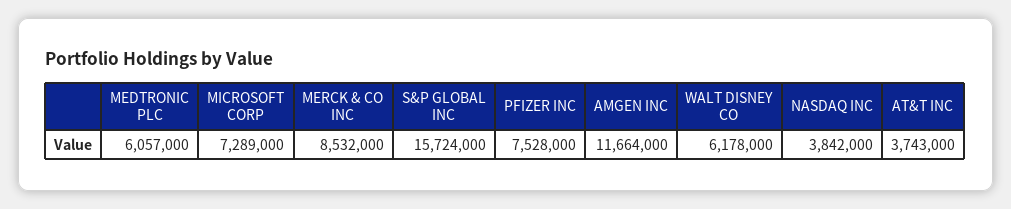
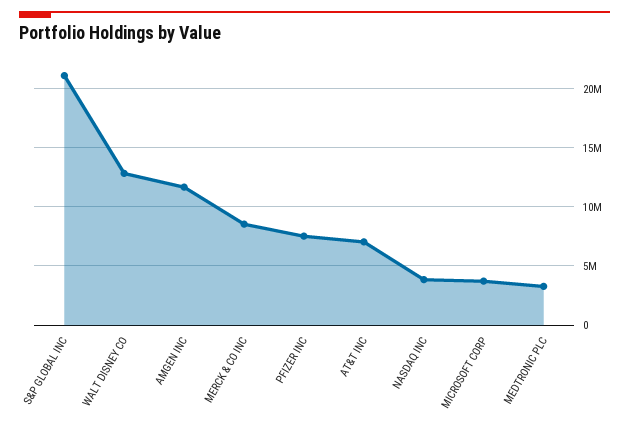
MEDTRONIC PLC: 6057000 -> 3000000
MICROSOFT CORP: 7289000 -> 4000000
S&P GLOBAL INC: 15724000 -> 21000000
WALT DISNEY CO: 6178000 -> 13000000
AT&T INC: 3743000 -> 7000000

